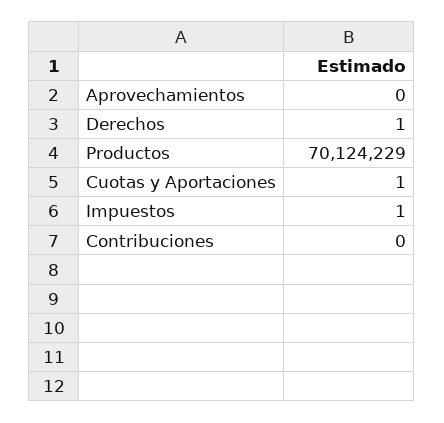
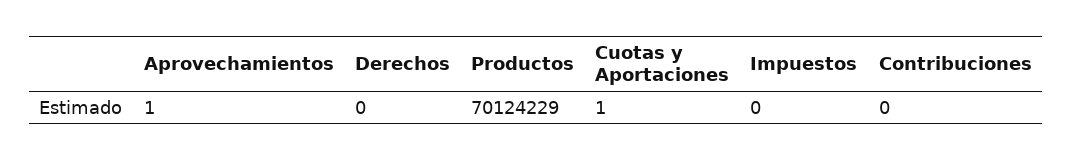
Aprovechamientos: 0 -> 1
Derechos: 1 -> 0
Impuestos: 1 -> 0

